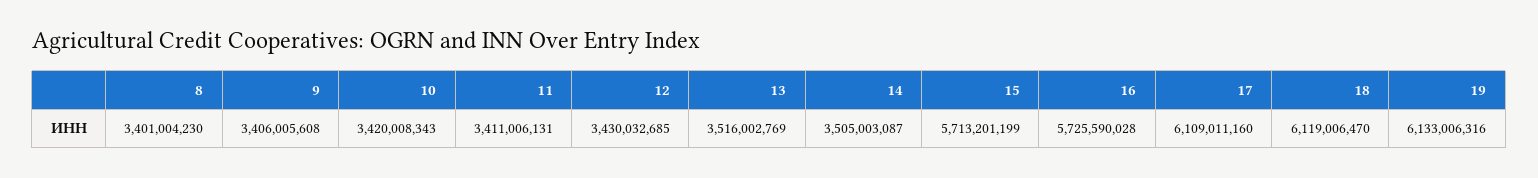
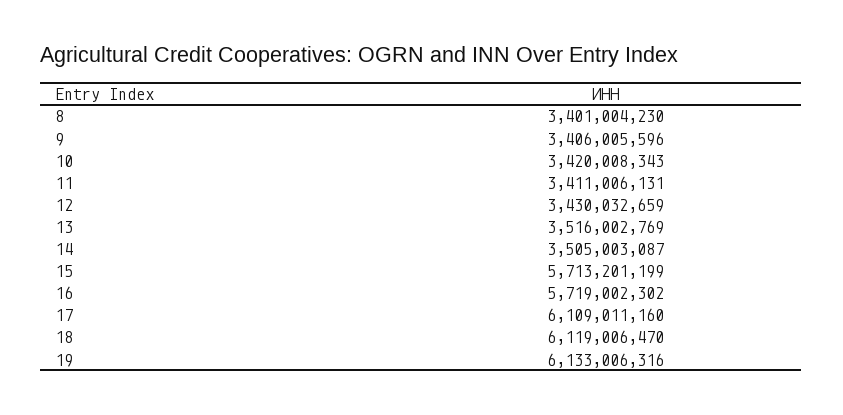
9: 3406005608 -> 3406005596
12: 3430032685 -> 3430032659
16: 5725590028 -> 5719002302

